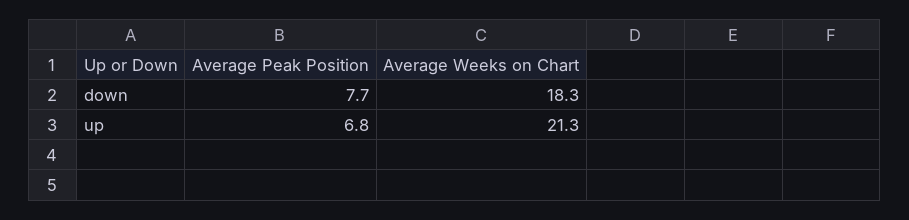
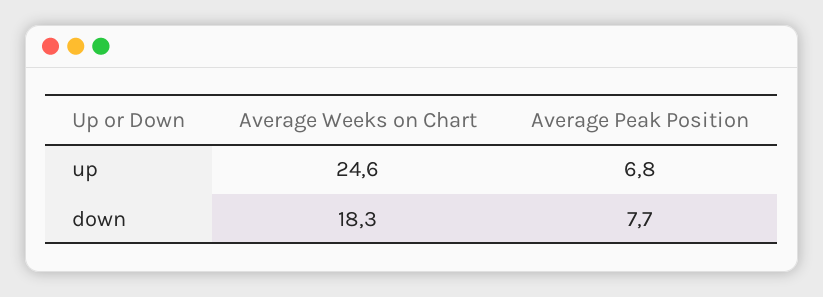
Average Weeks on Chart, up: 21.3 -> 24.6

